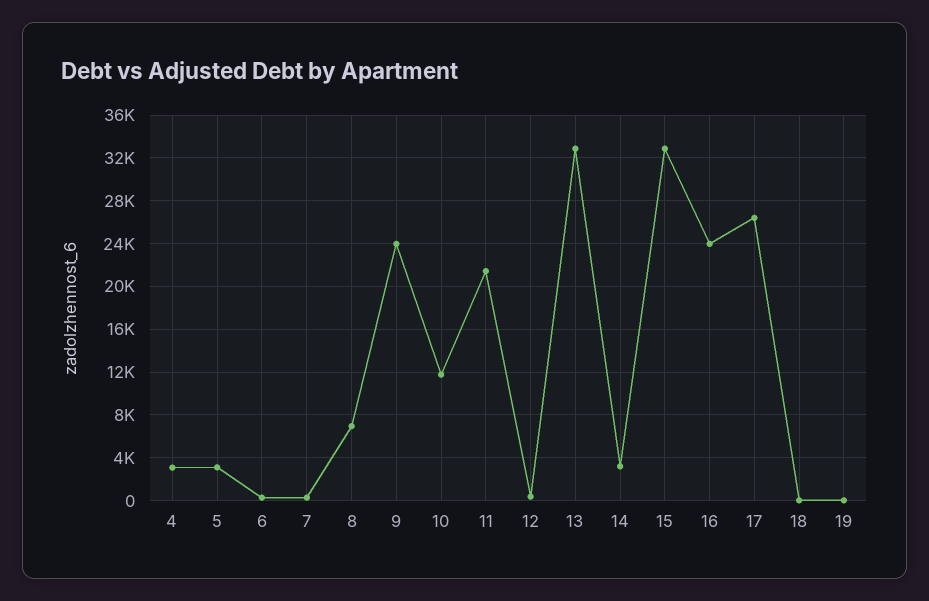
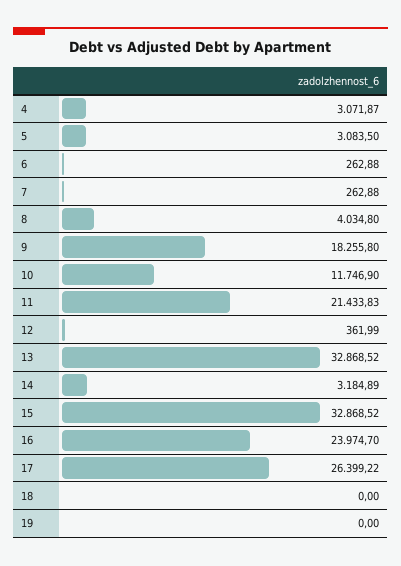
8: 7000 -> 4034.8
9: 24000 -> 18255.8

